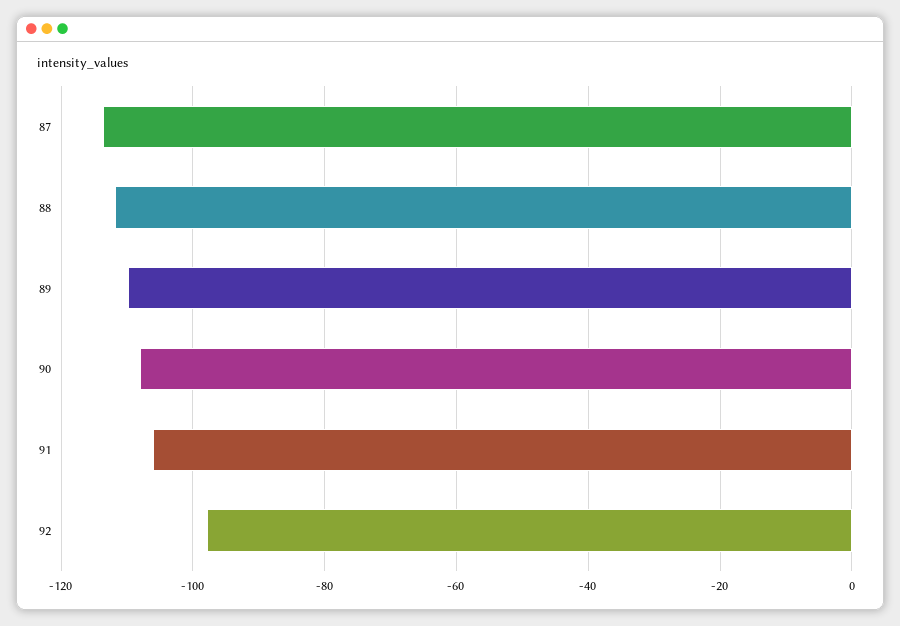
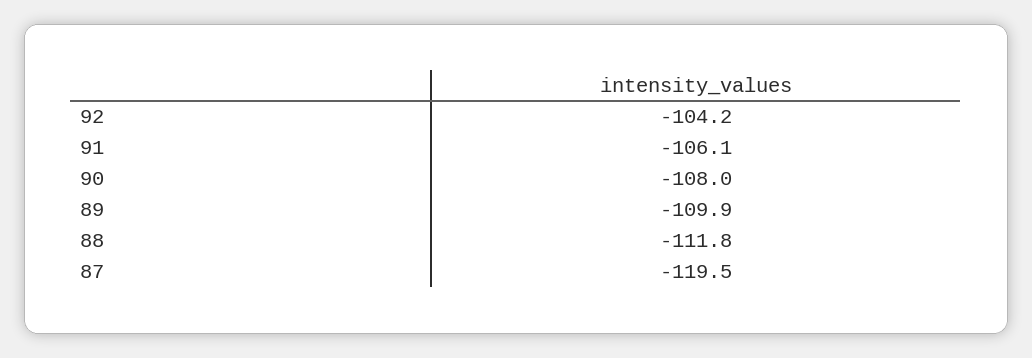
87: -114 -> -119.5
92: -98 -> -104.2

